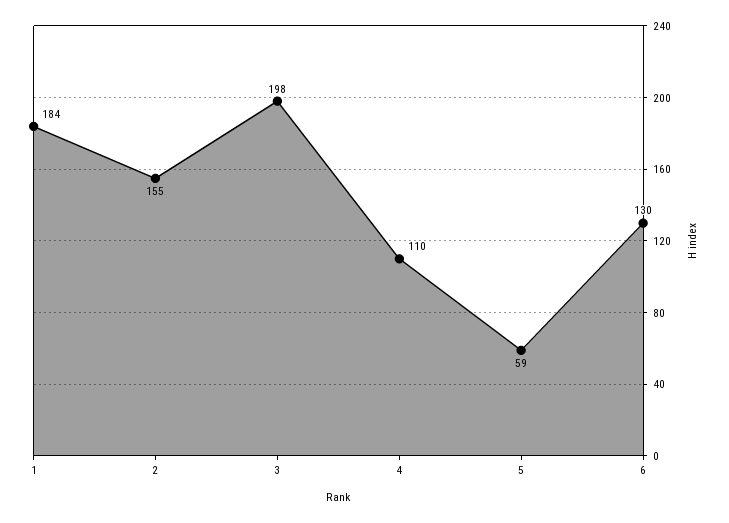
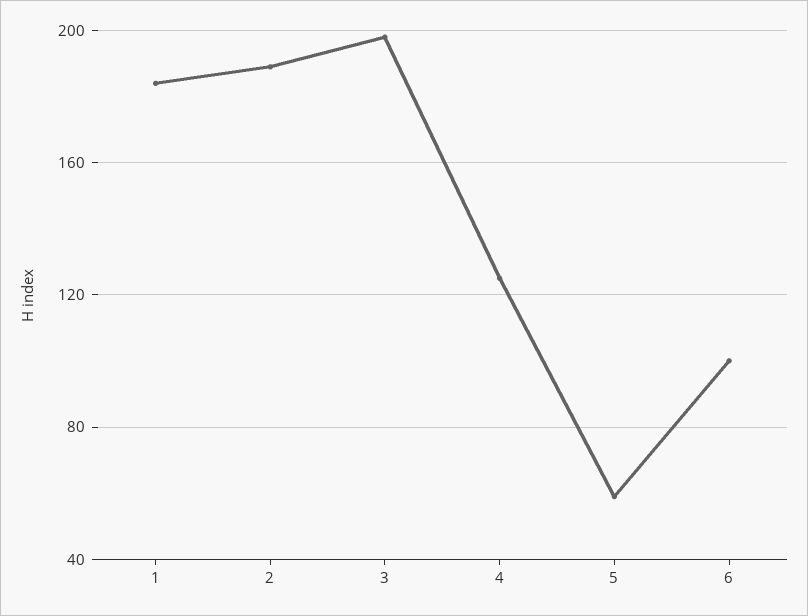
2: 155 -> 190
4: 110 -> 125
6: 130 -> 100

